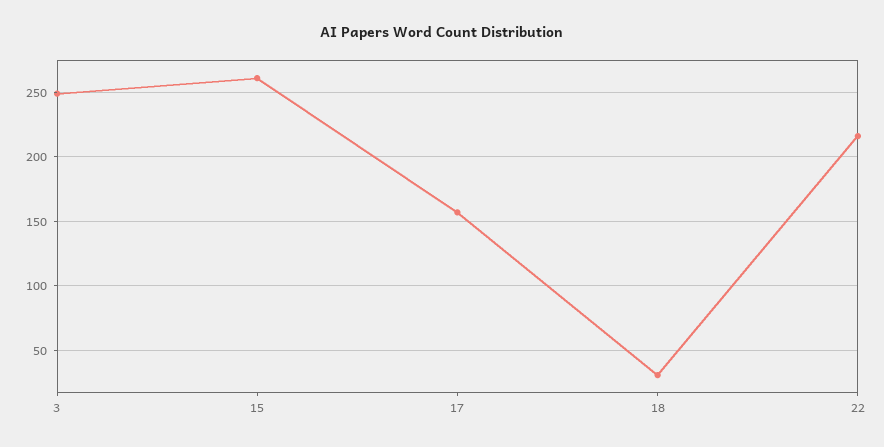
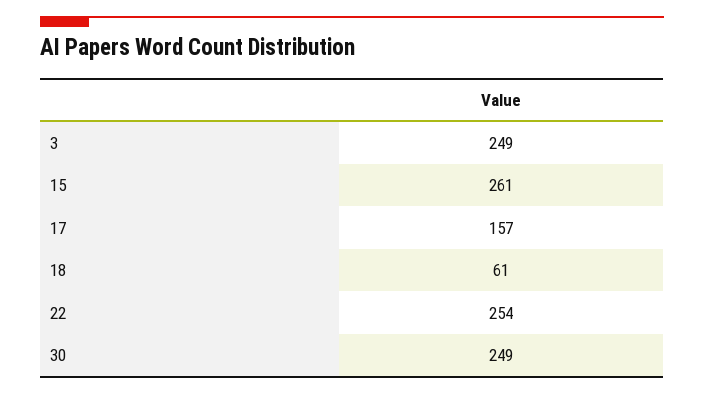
18: 30 -> 61
22: 215 -> 254
30: none -> 249

